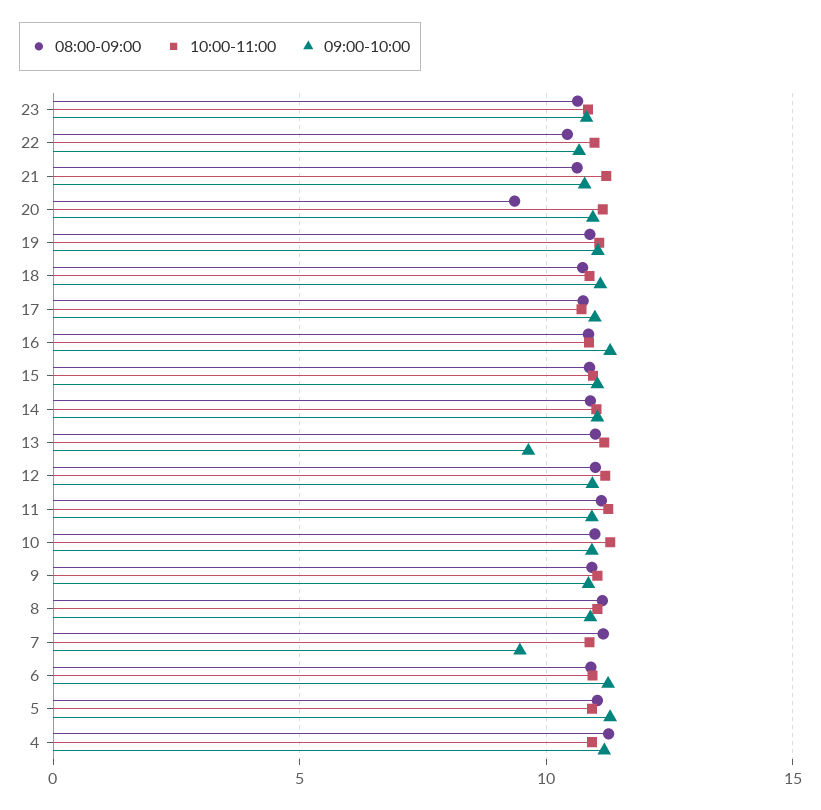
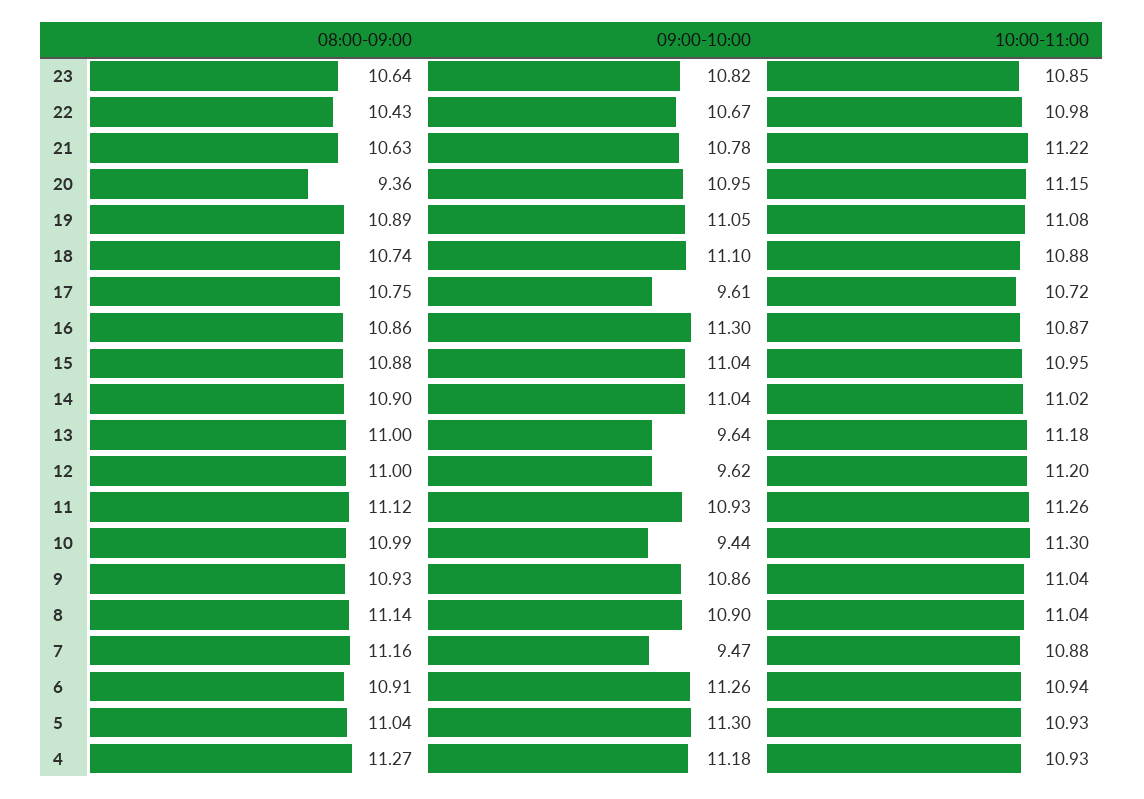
09:00-10:00, 17: 11 -> 9.61
09:00-10:00, 12: 11 -> 9.62
09:00-10:00, 10: 11 -> 9.44

